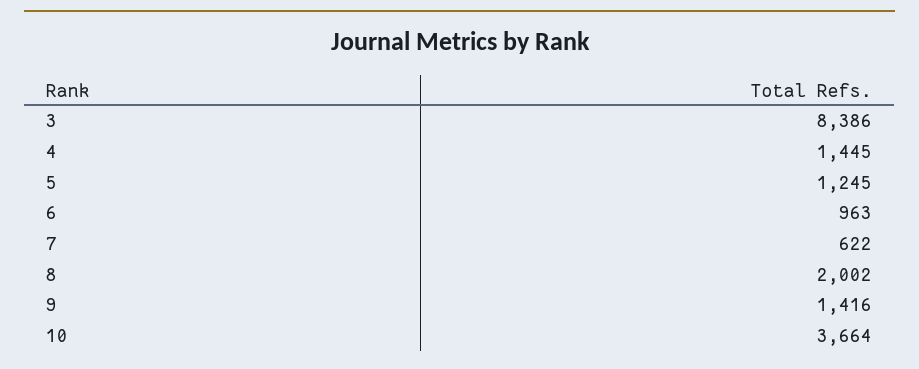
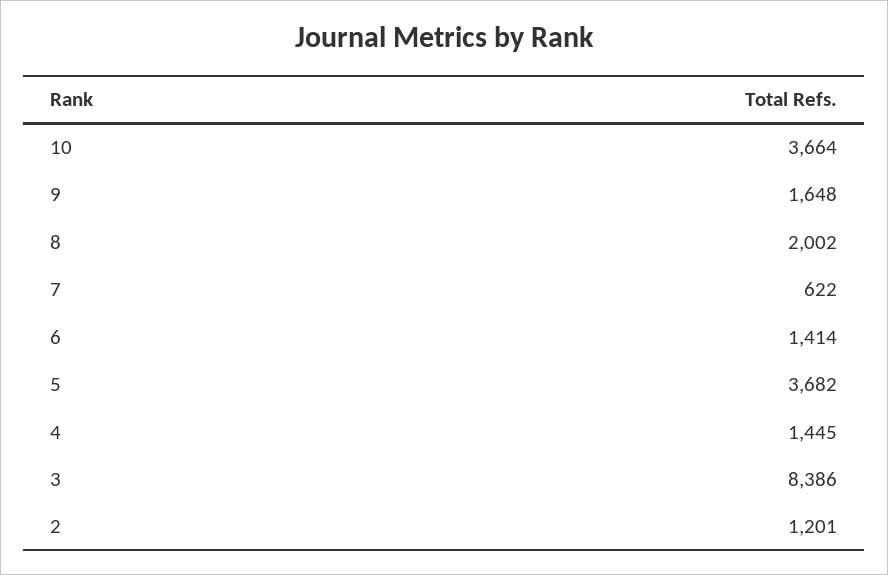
5: 1245 -> 3682
6: 963 -> 1414
9: 1416 -> 1648
2: none -> 1201

